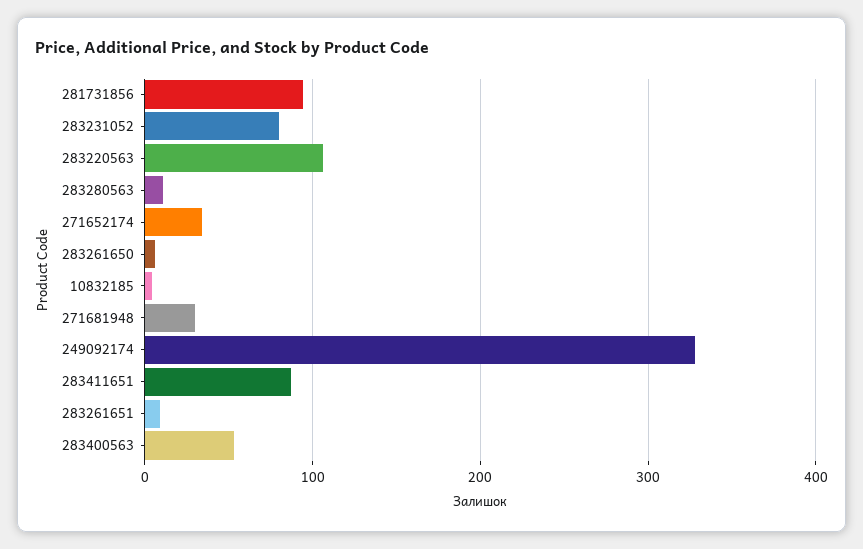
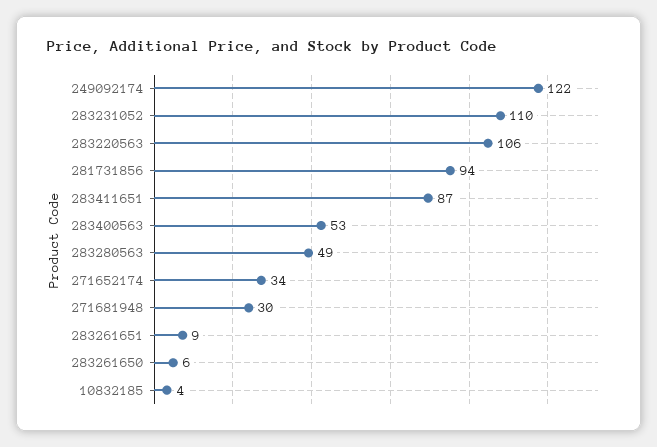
283231052: 80 -> 110
283280563: 10 -> 49
249092174: 330 -> 122

